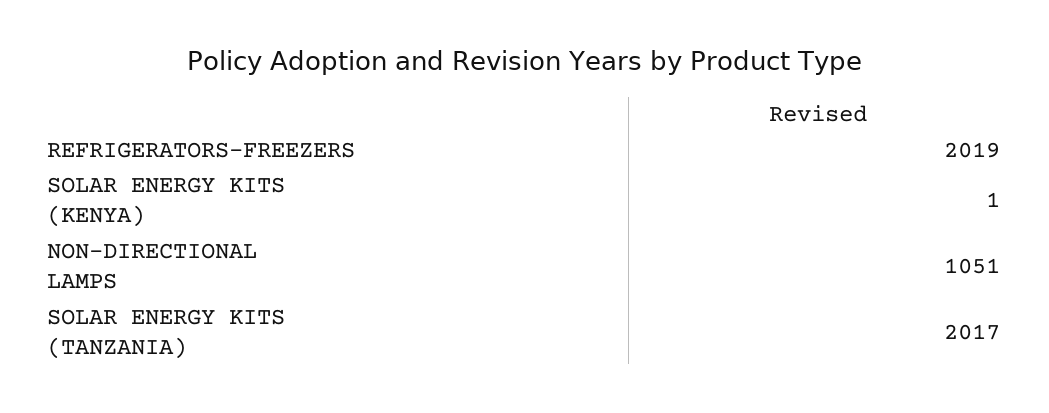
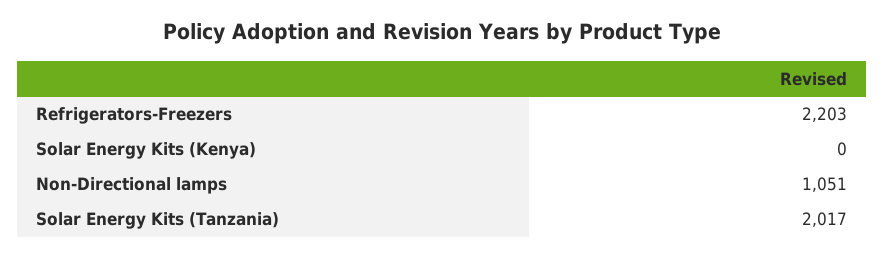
REFRIGERATORS-FREEZERS: 2019 -> 2203
SOLAR ENERGY KITS (KENYA): 1 -> 0

